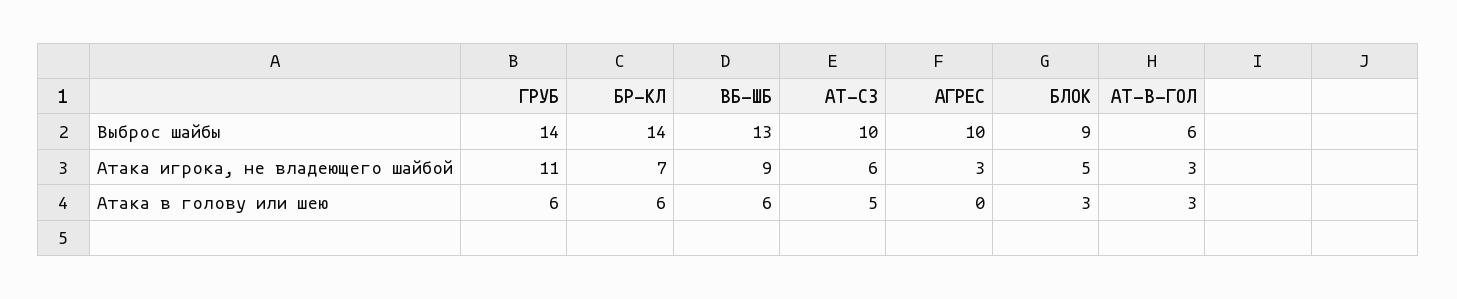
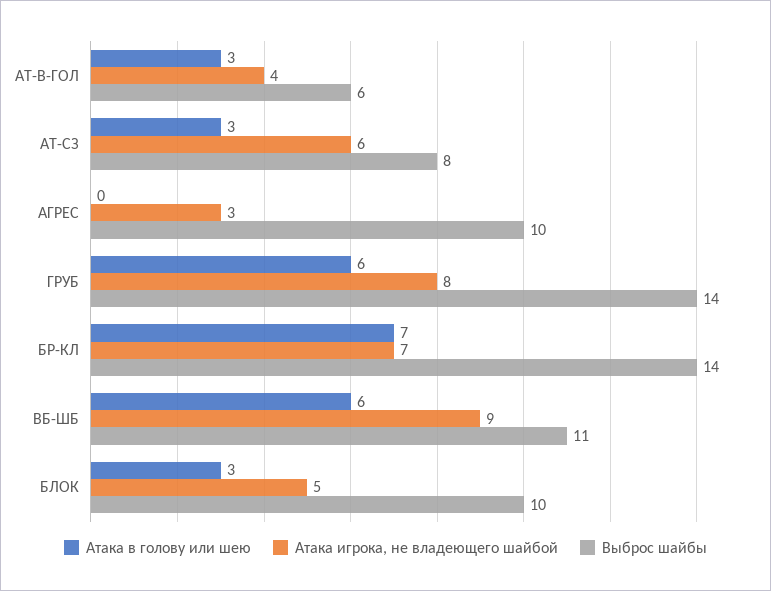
Выброс шайбы, ВБ-ШБ: 13 -> 11
Выброс шайбы, АТ-СЗ: 10 -> 8
Выброс шайбы, БЛОК: 9 -> 10
Атака игрока, не владеющего шайбой, ГРУБ: 11 -> 8
Атака игрока, не владеющего шайбой, АТ-В-ГОЛ: 3 -> 4
Атака в голову или шею, БР-КЛ: 6 -> 7
Атака в голову или шею, АТ-СЗ: 5 -> 3

